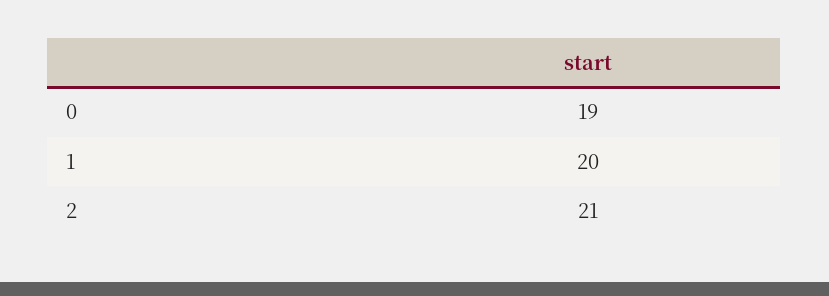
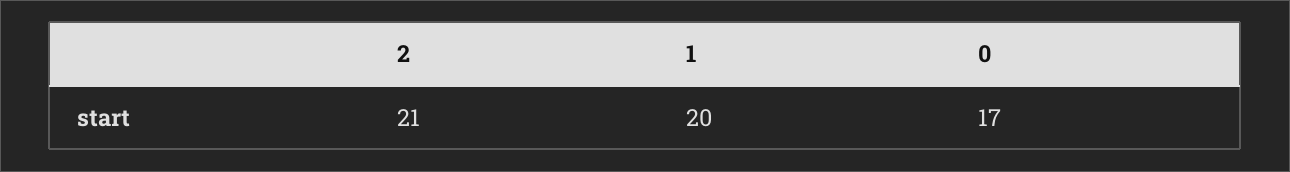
0: 19 -> 17

